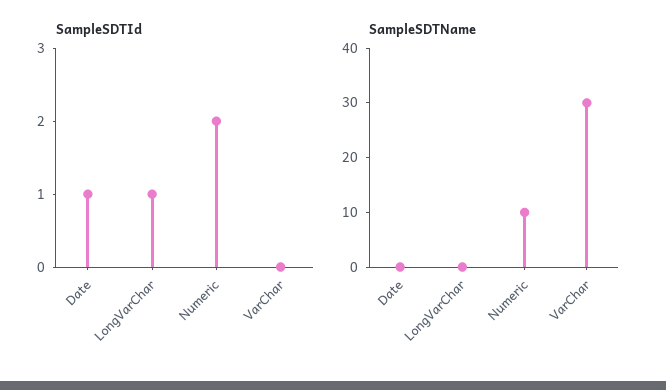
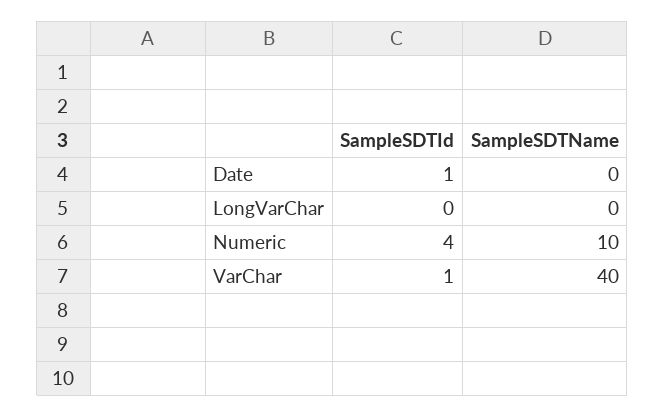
SampleSDTId, LongVarChar: 1 -> 0
SampleSDTId, Numeric: 2 -> 4
SampleSDTId, VarChar: 0 -> 1
SampleSDTName, VarChar: 30 -> 40

